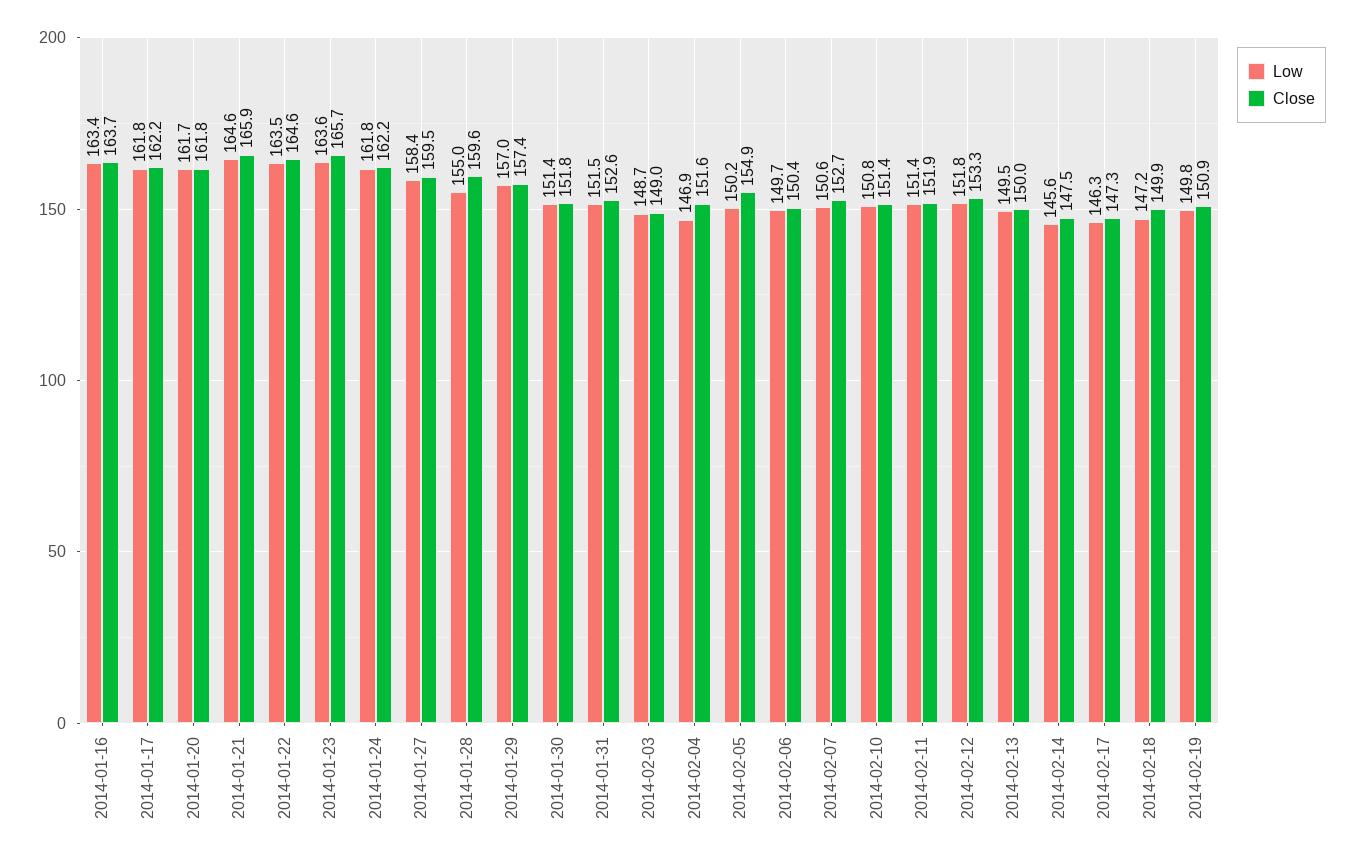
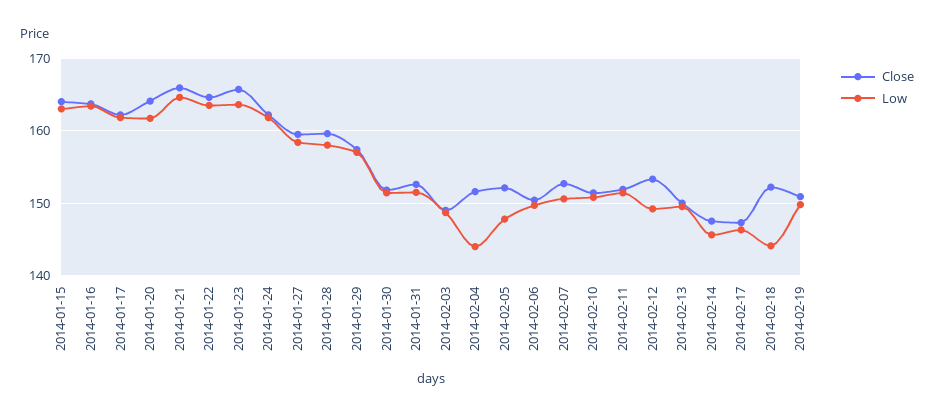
Close, 2014-01-20: 161.8 -> 164
Low, 2014-01-28: 155 -> 158
Low, 2014-02-04: 146.9 -> 144
Low, 2014-02-05: 150.2 -> 148
Close, 2014-02-05: 154.9 -> 152
Low, 2014-02-12: 151.8 -> 149
Low, 2014-02-18: 147.2 -> 144
Close, 2014-02-18: 149.9 -> 152
Close, 2014-01-15: none -> 164
Low, 2014-01-15: none -> 163

